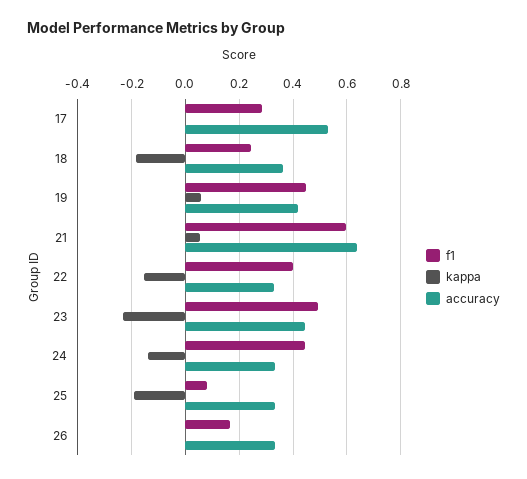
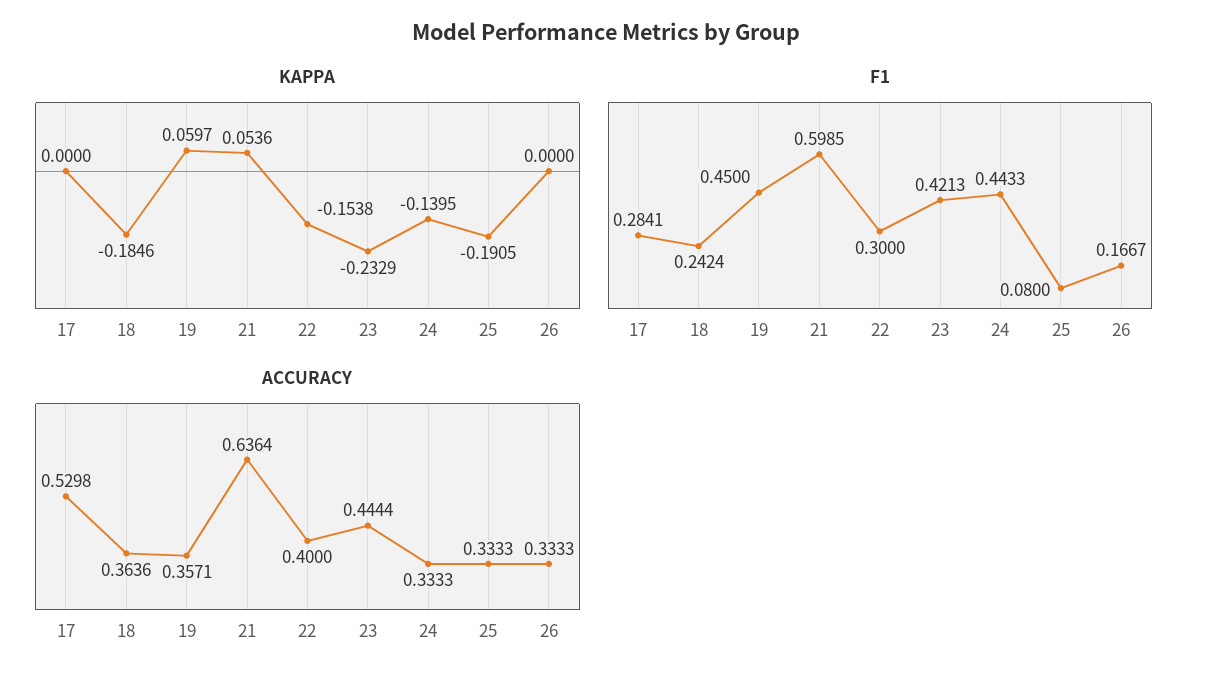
accuracy, 19: 0.425 -> 0.3571
f1, 22: 0.4 -> 0.3
accuracy, 22: 0.325 -> 0.4
f1, 23: 0.5 -> 0.4213

